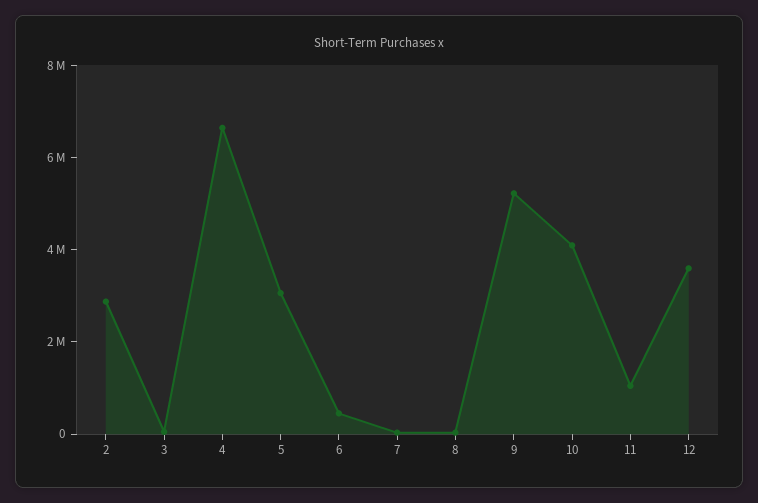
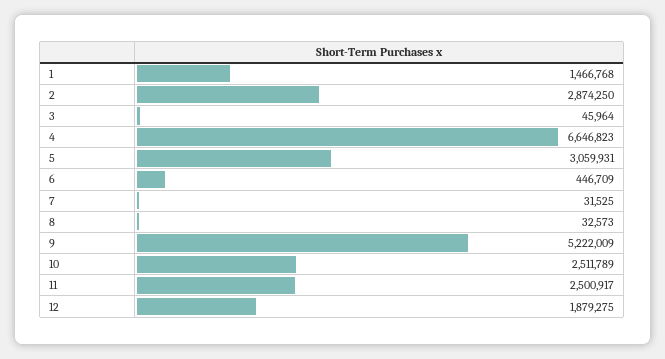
10: 4000000 -> 2511789
11: 1000000 -> 2500917
12: 3500000 -> 1879275
1: none -> 1466768

